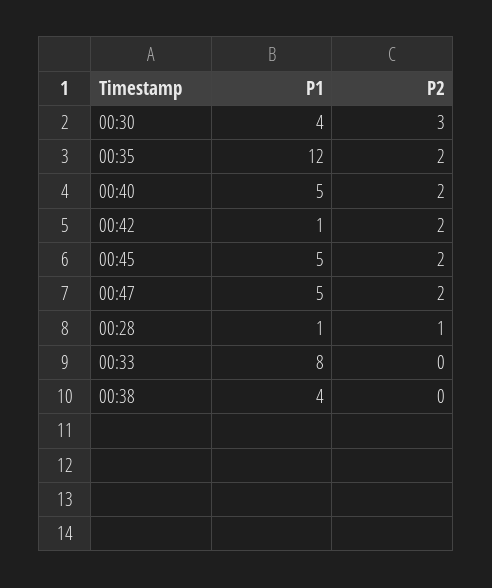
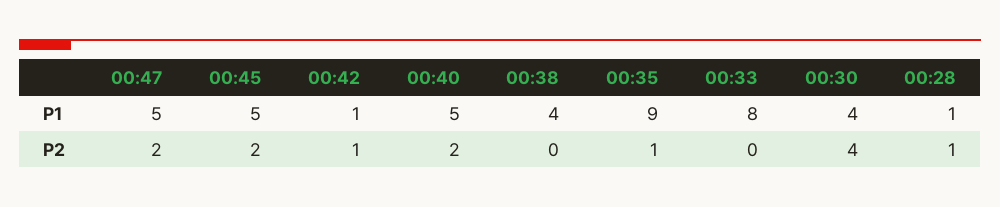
P2, 00:30: 3 -> 4
P1, 00:35: 12 -> 9
P2, 00:35: 2 -> 1
P2, 00:42: 2 -> 1

